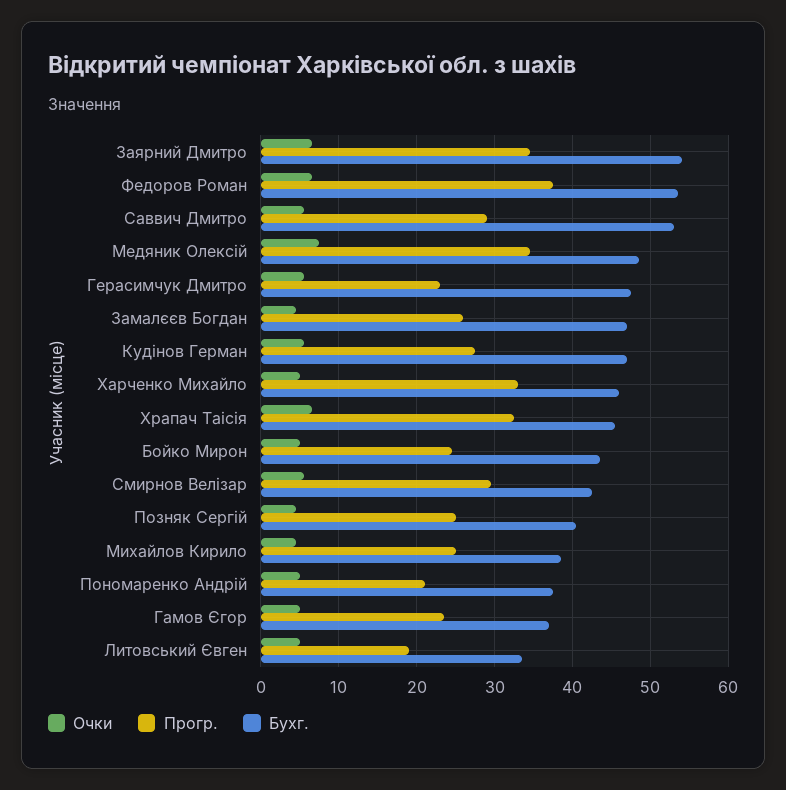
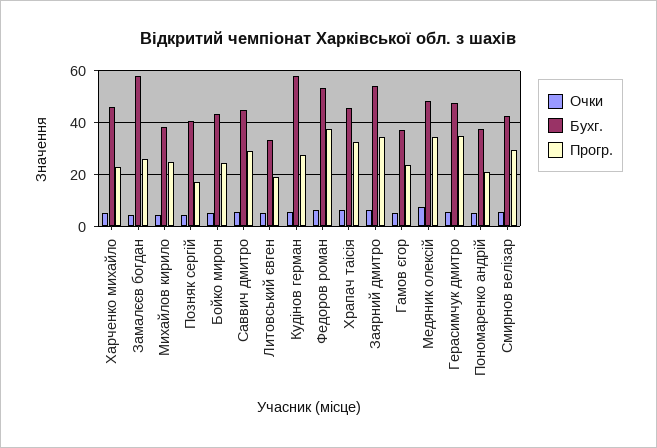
Бухг., Саввич Дмитро: 53 -> 45
Прогр., Герасимчук Дмитро: 23 -> 35
Бухг., Замалєєв Богдан: 47 -> 57.5
Бухг., Кудінов Герман: 47 -> 57.5
Прогр., Харченко Михайло: 33 -> 22.5
Прогр., Позняк Сергій: 25 -> 17.5

